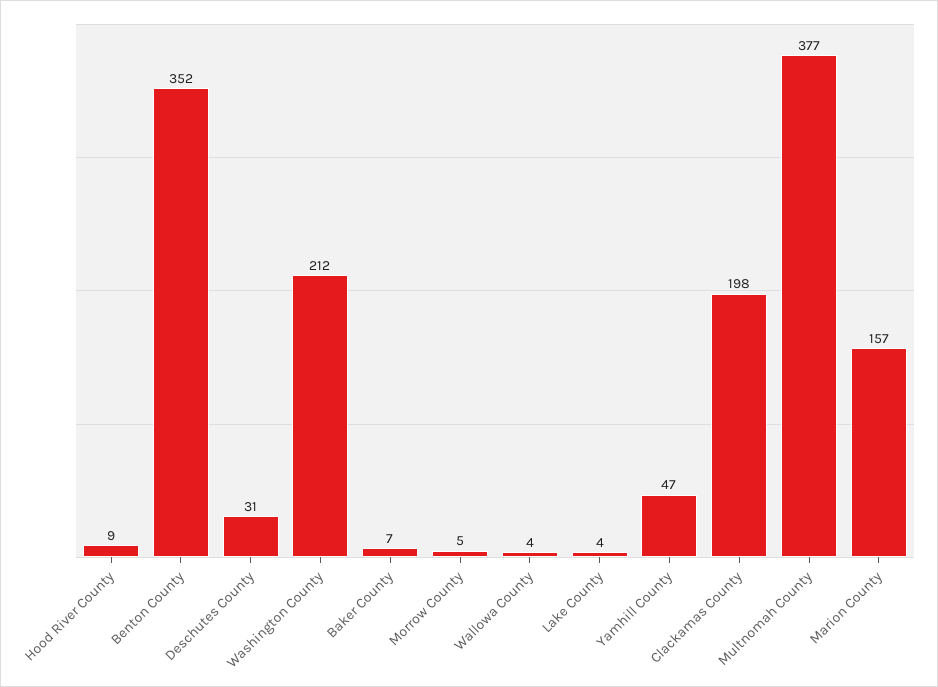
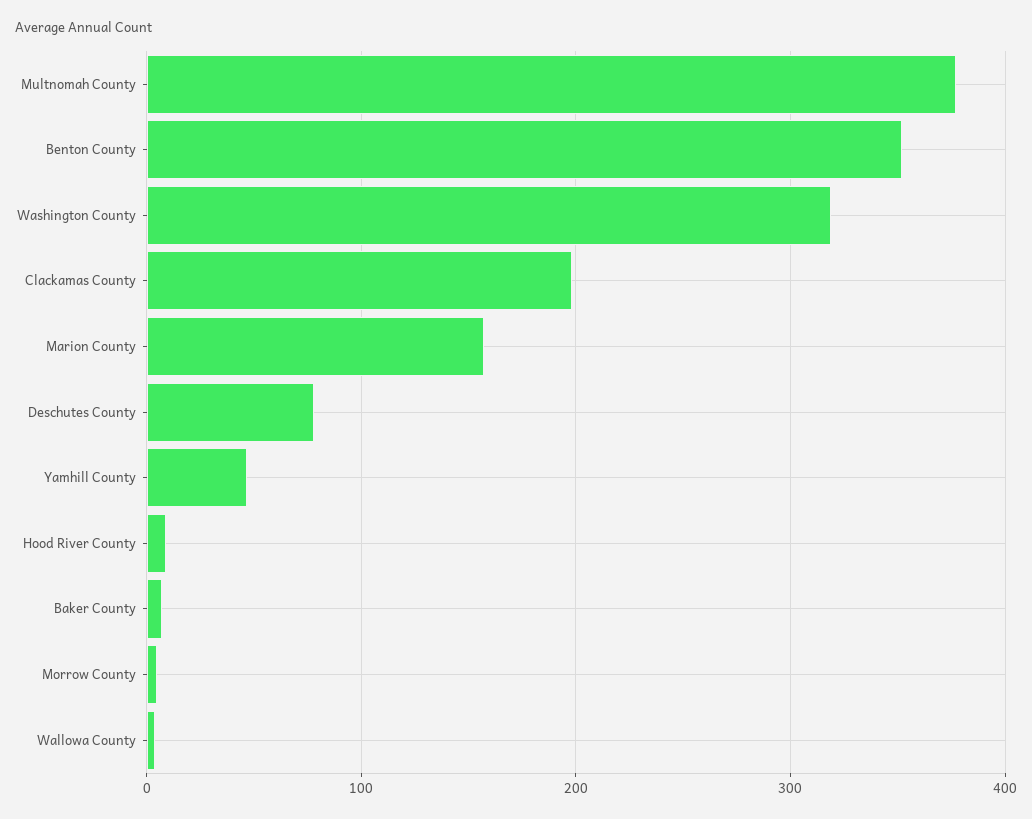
Deschutes County: 31 -> 80
Washington County: 212 -> 320
Lake County: 4 -> none

